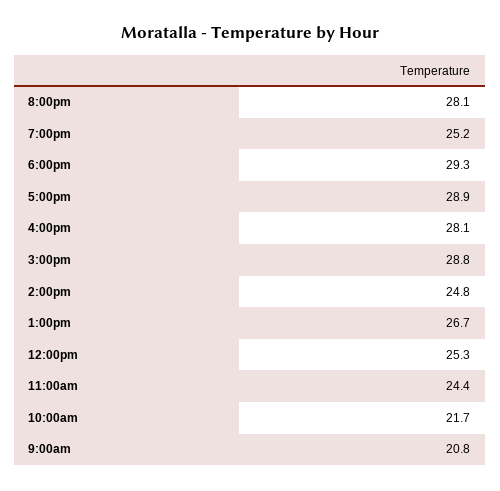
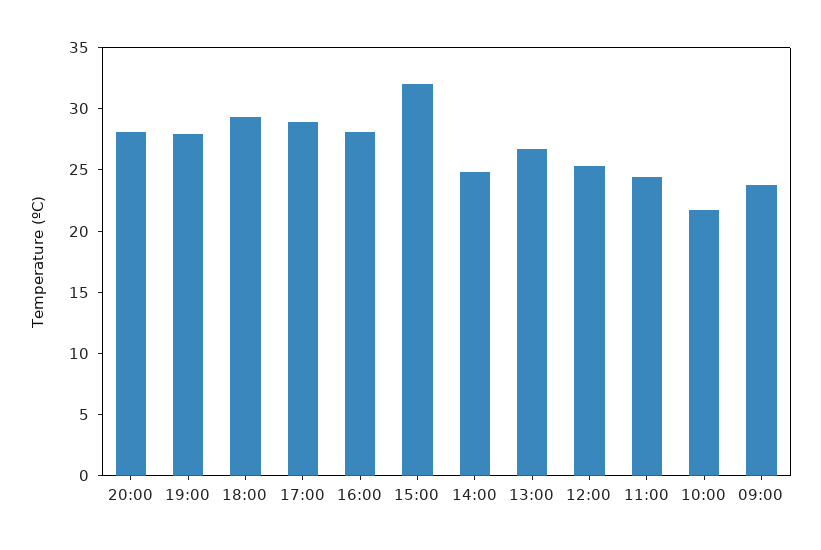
7:00pm: 25.2 -> 28
3:00pm: 28.8 -> 32
9:00am: 20.8 -> 24

